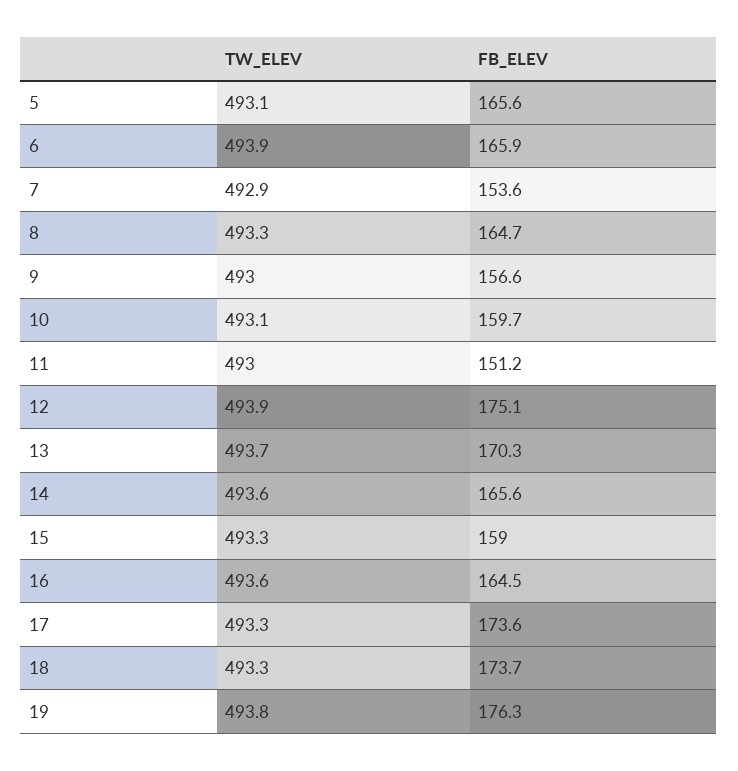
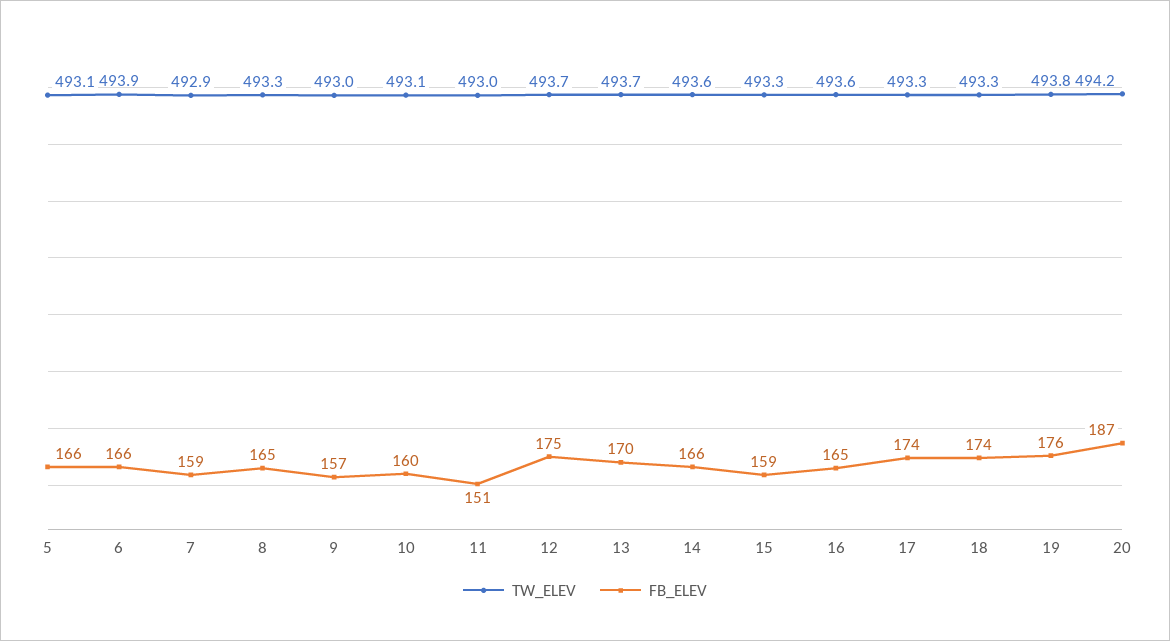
FB_ELEV, 7: 153.6 -> 159
TW_ELEV, 12: 493.9 -> 493.7
TW_ELEV, 20: none -> 494.2
FB_ELEV, 20: none -> 187

